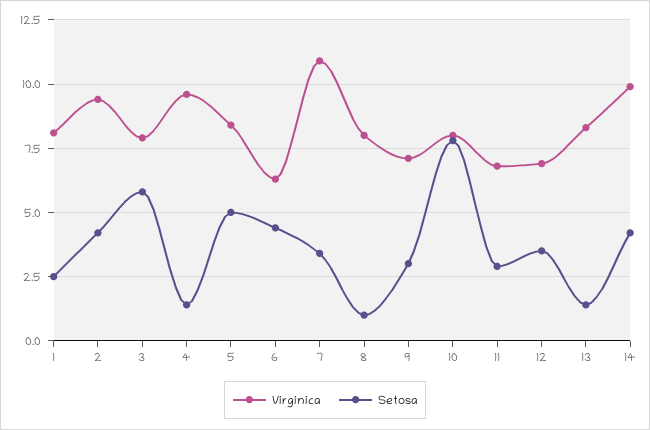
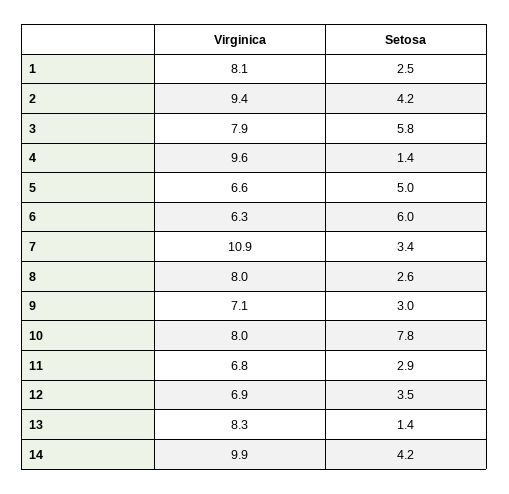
Virginica, 5: 8.5 -> 6.6
Setosa, 6: 4.5 -> 6
Setosa, 8: 1 -> 2.6

